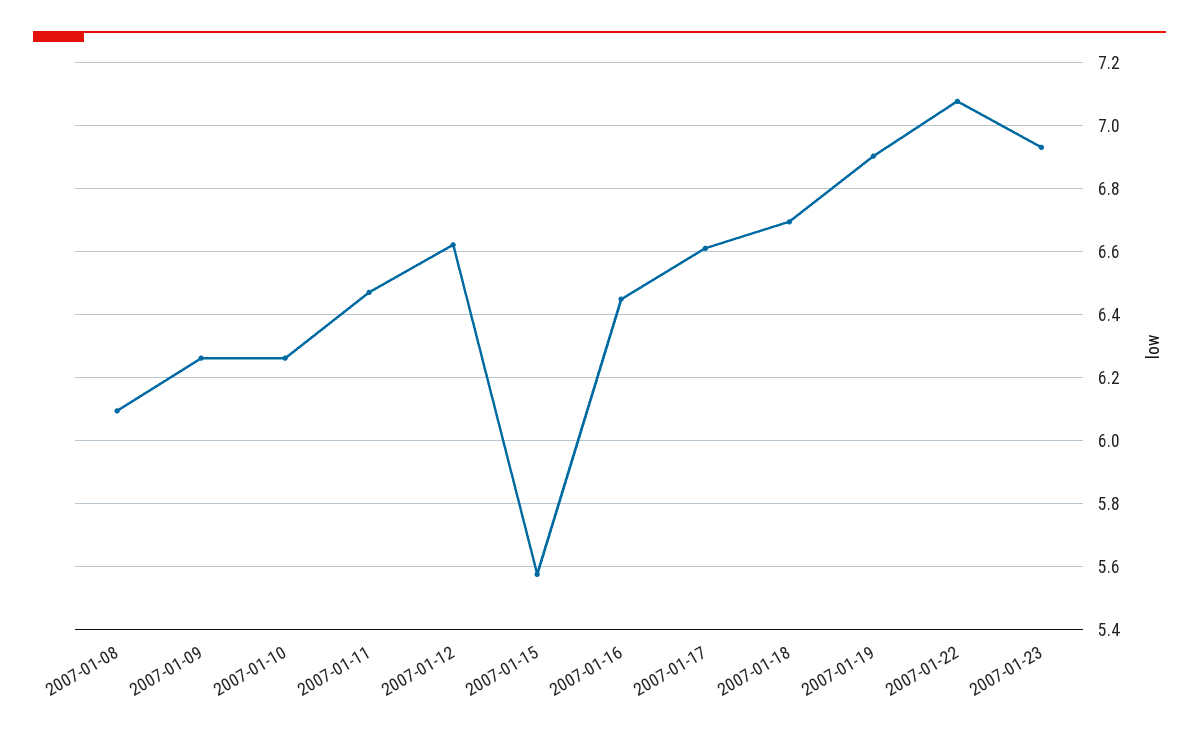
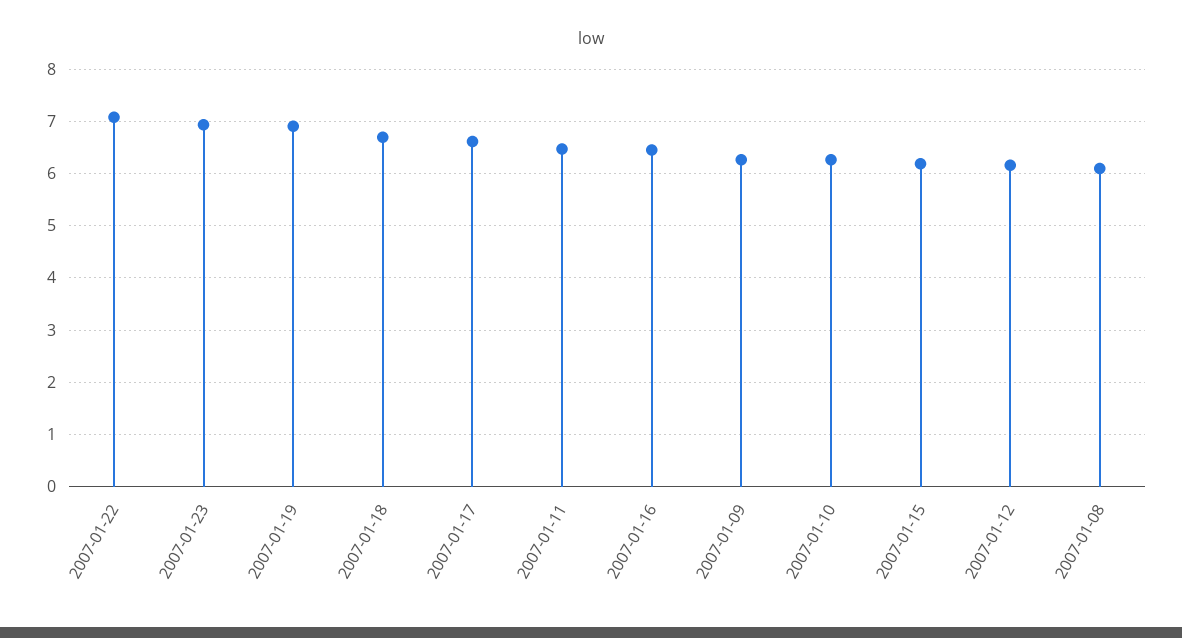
2007-01-12: 6.62 -> 6.2
2007-01-15: 5.58 -> 6.2

